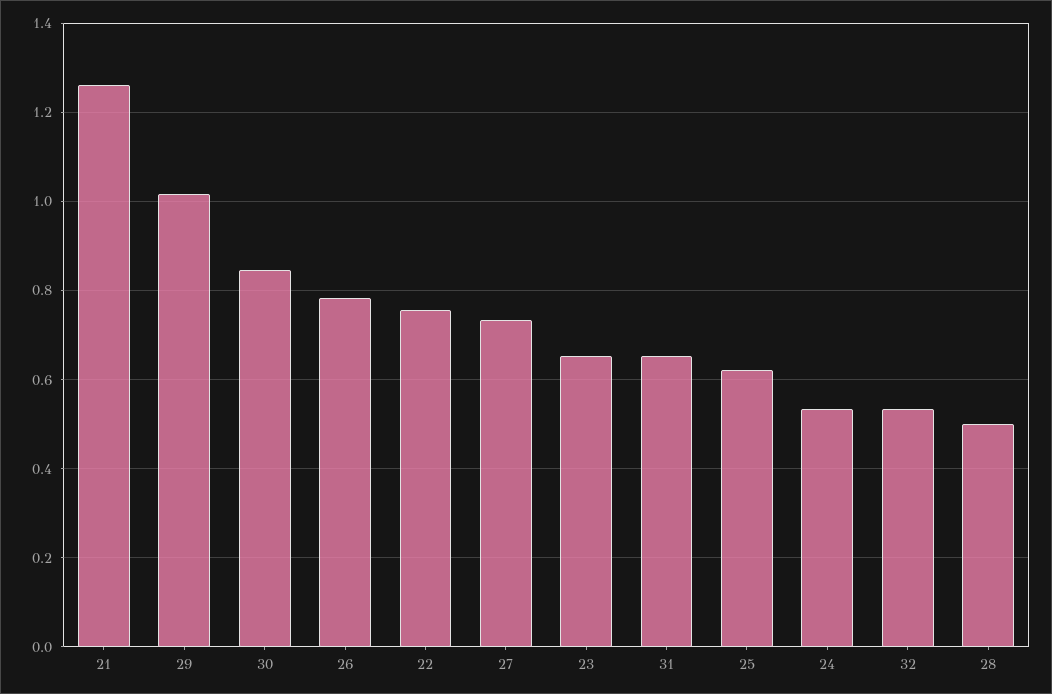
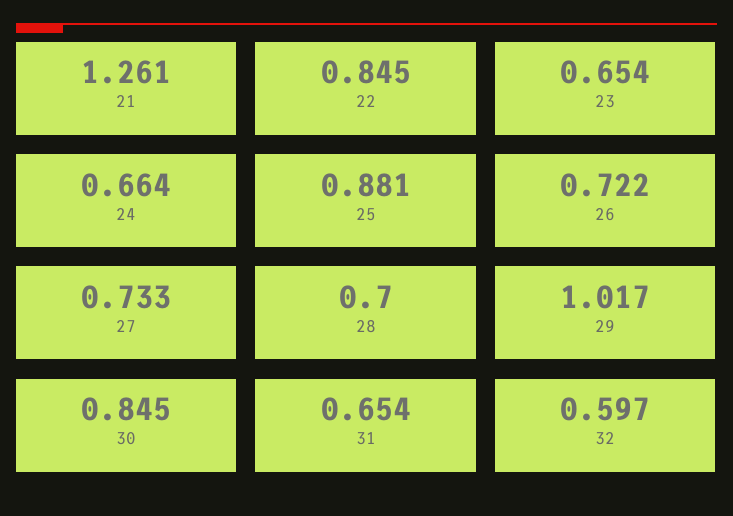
26: 0.78 -> 0.722
22: 0.76 -> 0.845
25: 0.62 -> 0.881
24: 0.54 -> 0.664
32: 0.54 -> 0.597
28: 0.5 -> 0.7

